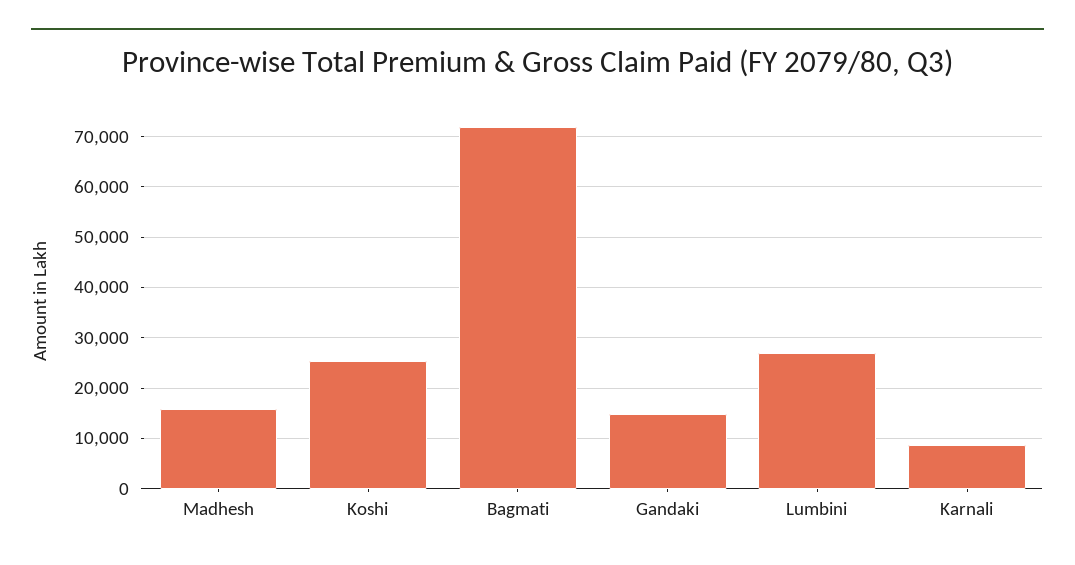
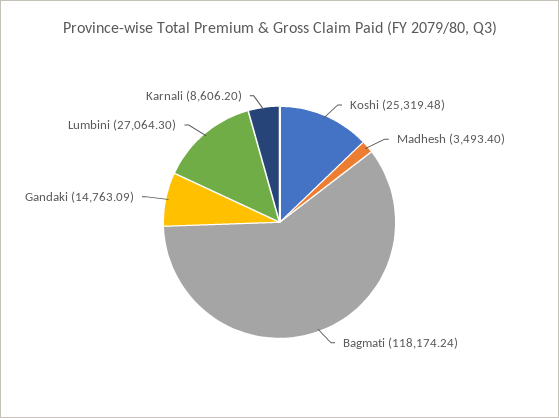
Madhesh: 16000 -> 3493.4
Bagmati: 72000 -> 118174.24

